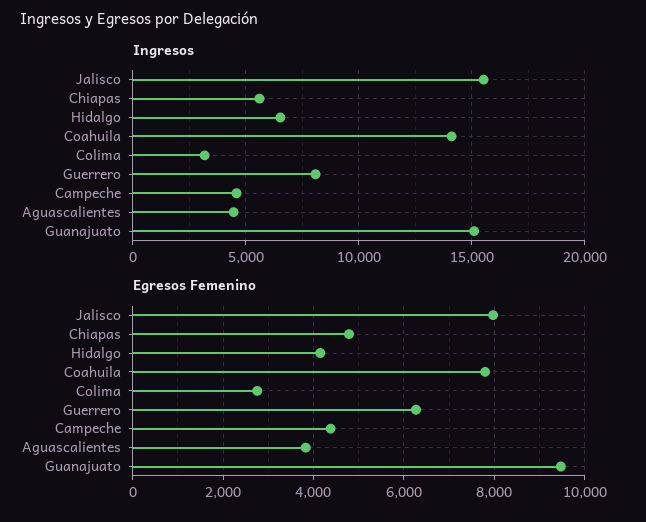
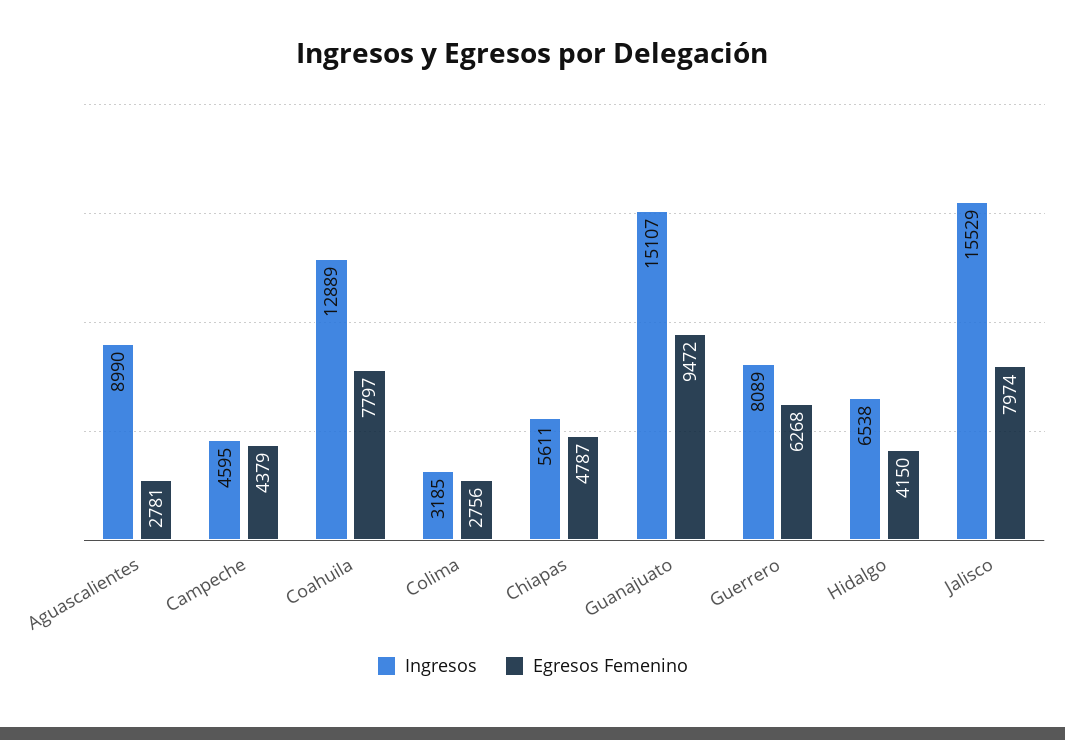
Ingresos, Coahuila: 14000 -> 12889
Ingresos, Aguascalientes: 4500 -> 8990
Egresos Femenino, Aguascalientes: 3800 -> 2781

